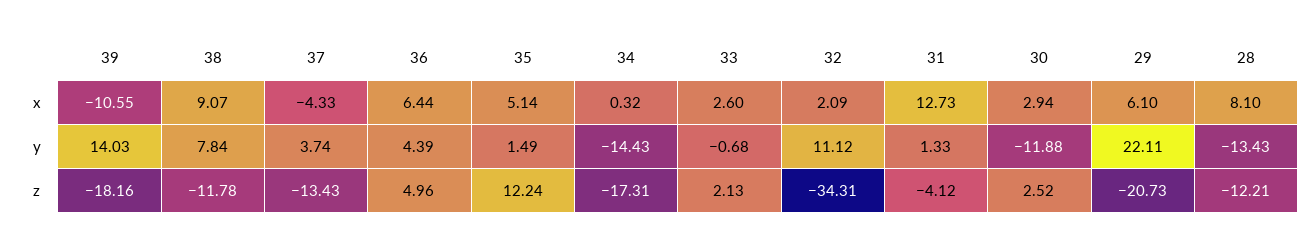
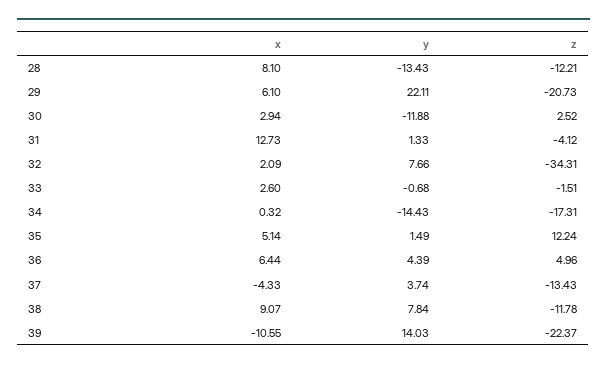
32, y: 11.12 -> 7.66
39, z: -18.16 -> -22.37
33, z: 2.13 -> -1.51

